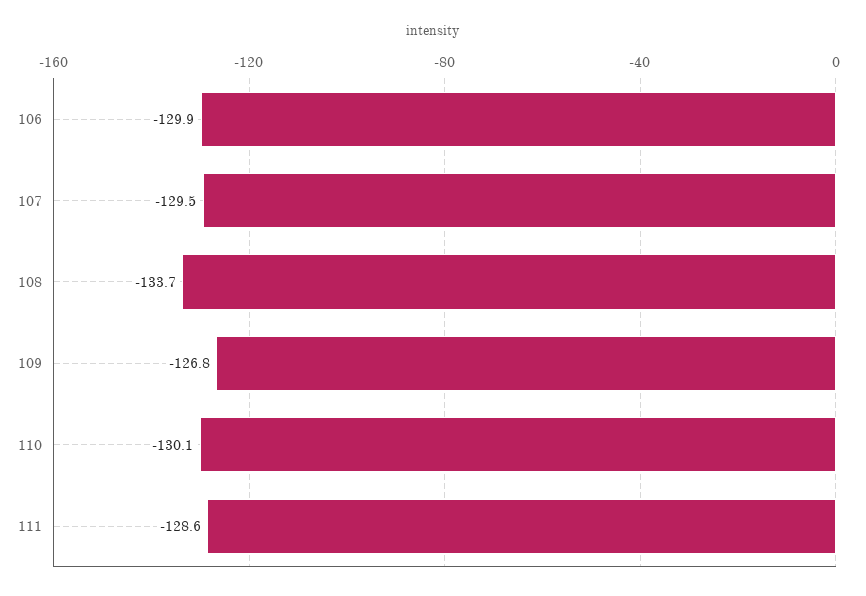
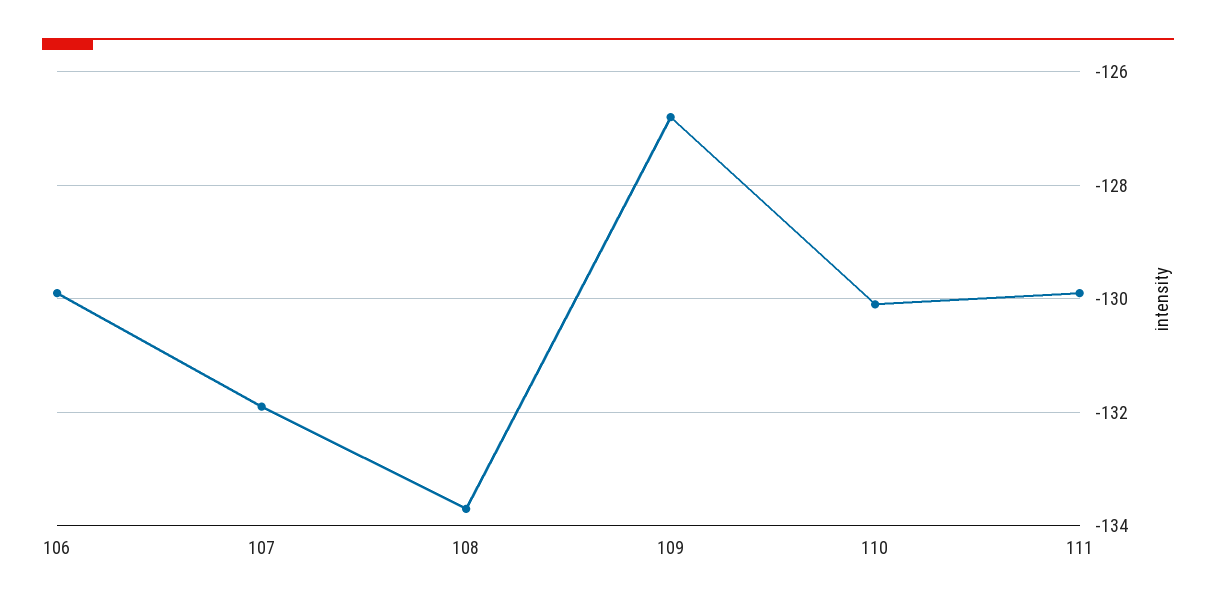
107: -129.5 -> -132
111: -128.6 -> -130

